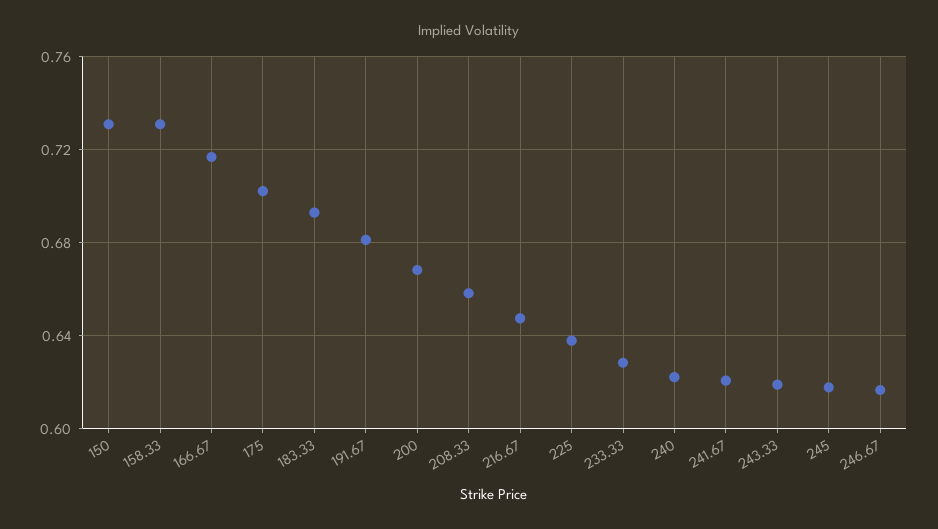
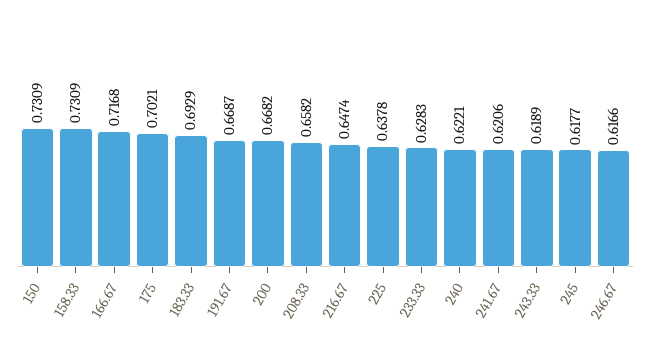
191.67: 0.68 -> 0.6687

